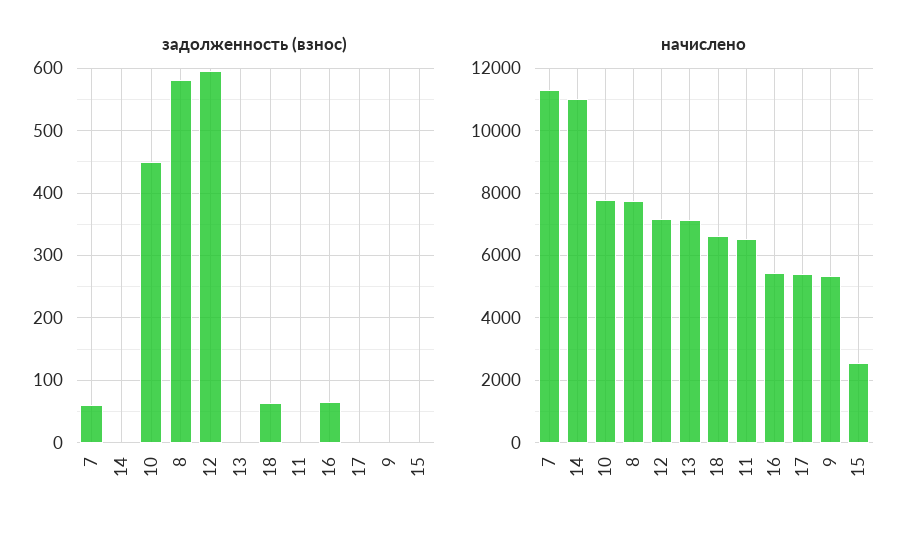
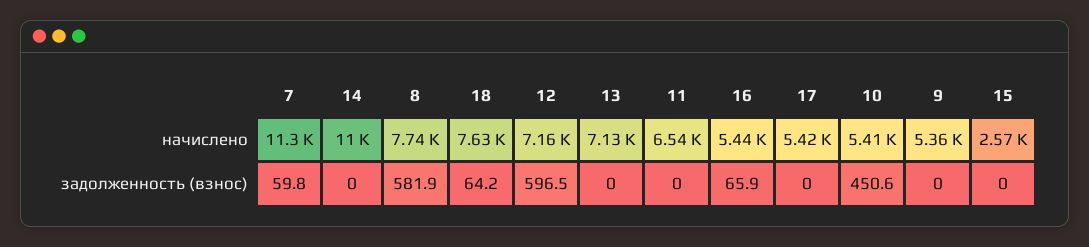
начислено, 10: 7800 -> 5410
начислено, 18: 6600 -> 7630

